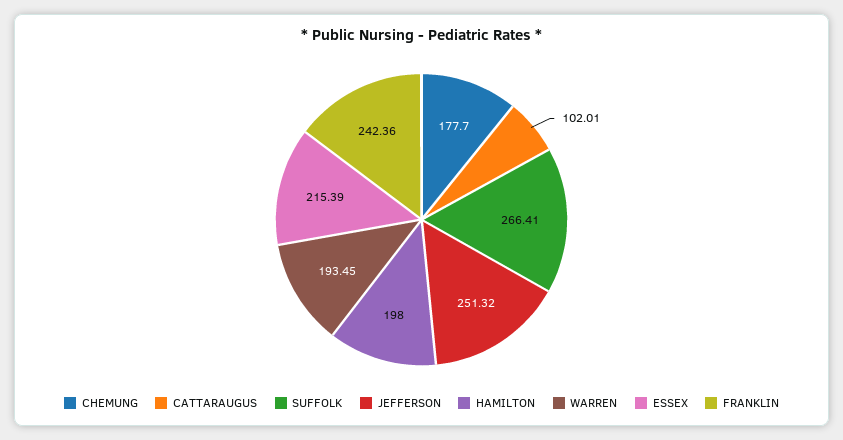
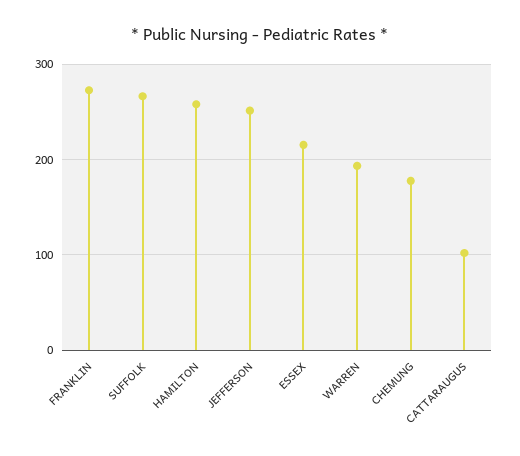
HAMILTON: 198 -> 260
FRANKLIN: 242.36 -> 270

